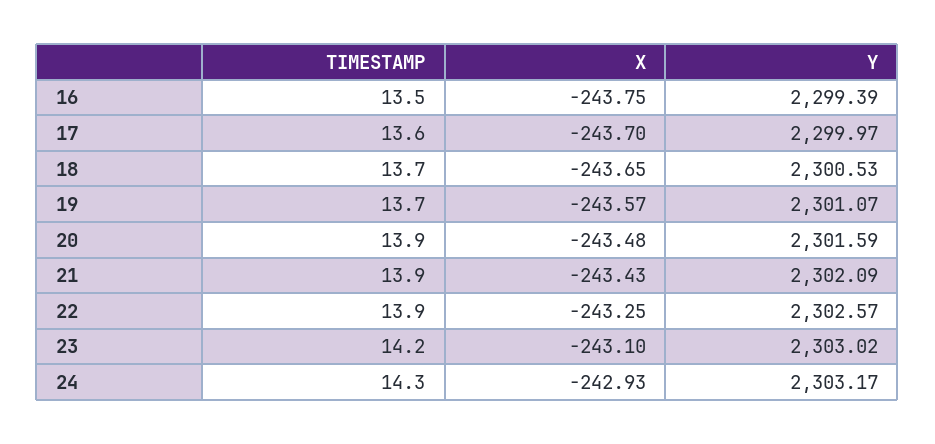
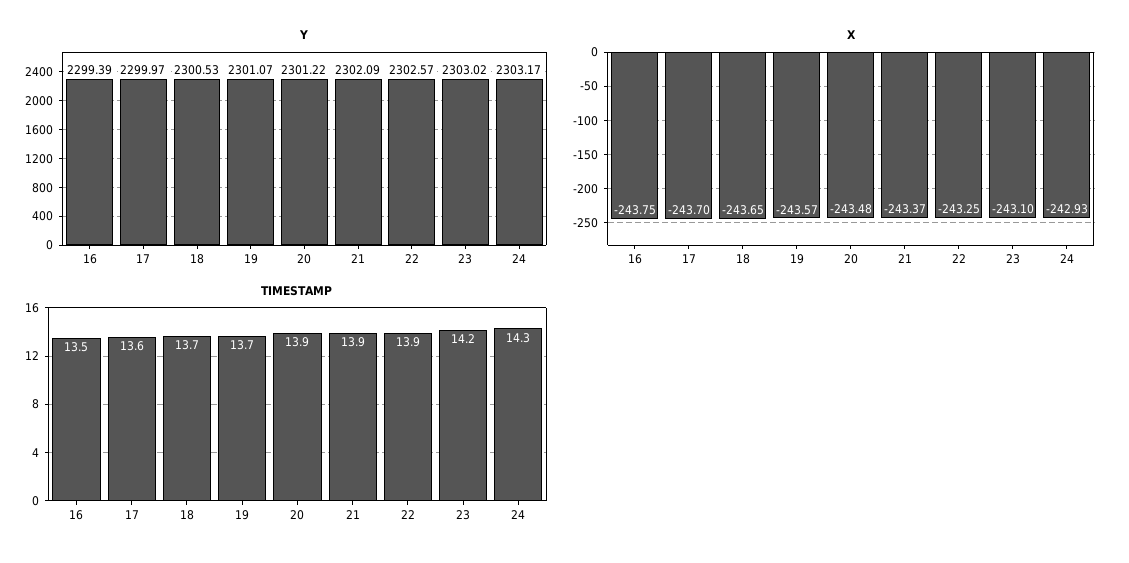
Y, 20: 2301.59 -> 2301.22
X, 21: -243.43 -> -243.37

